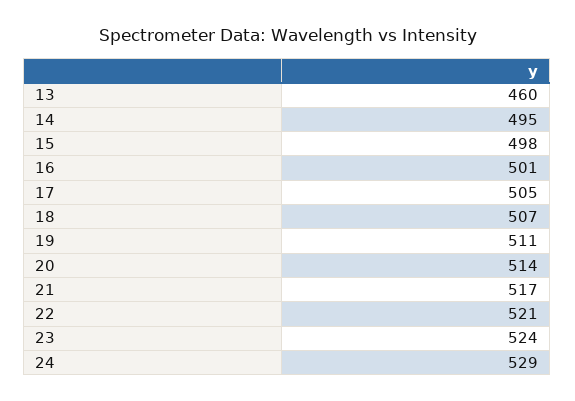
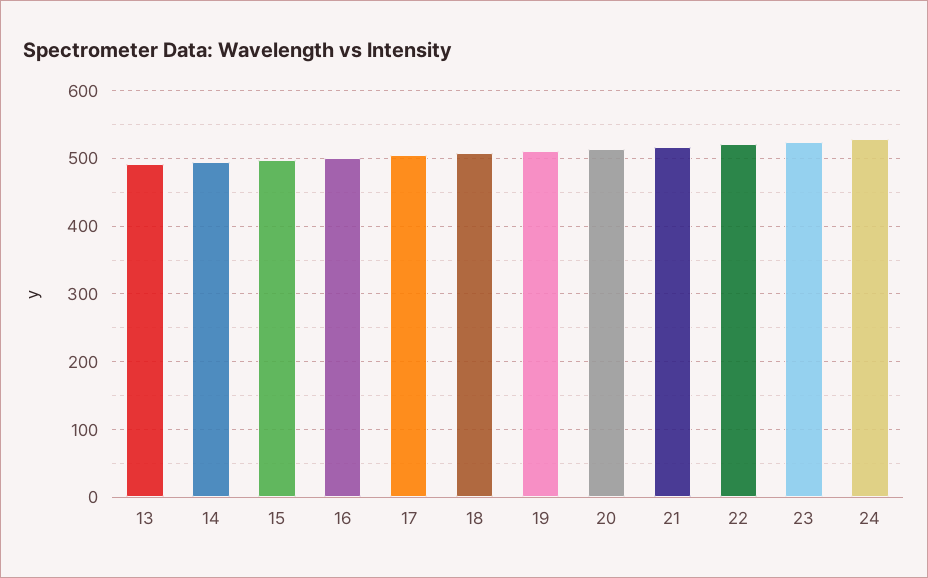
13: 460 -> 490

